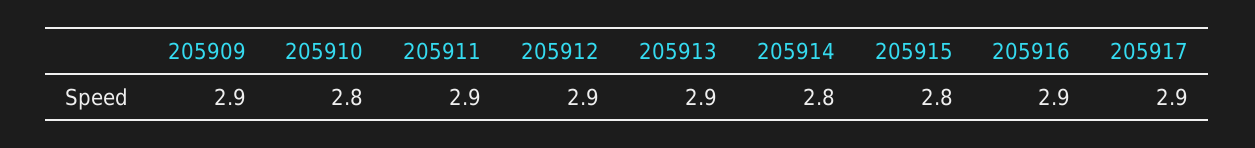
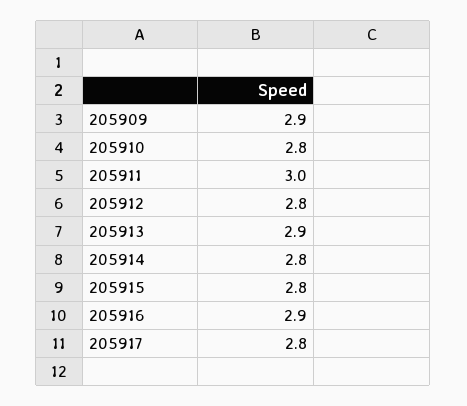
205911: 2.9 -> 3
205912: 2.9 -> 2.8
205917: 2.9 -> 2.8

